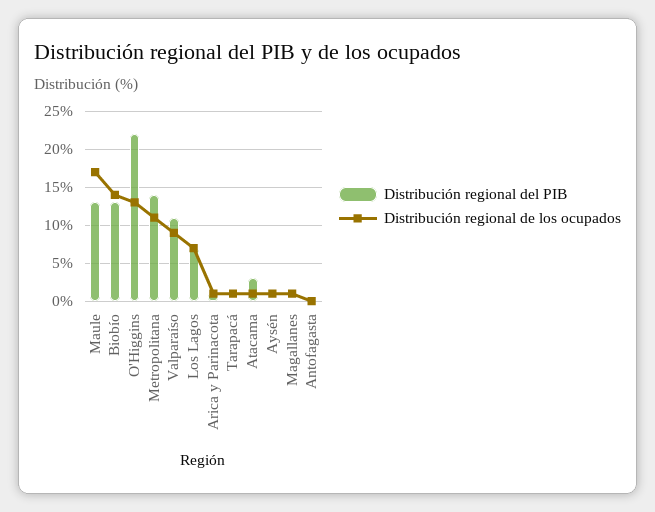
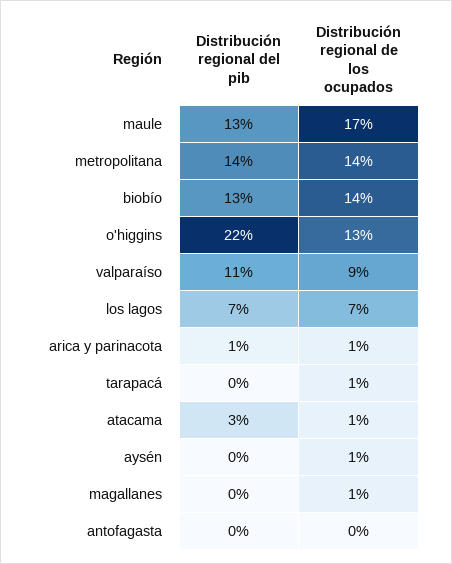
Distribución regional de los ocupados, Metropolitana: 11 -> 14

